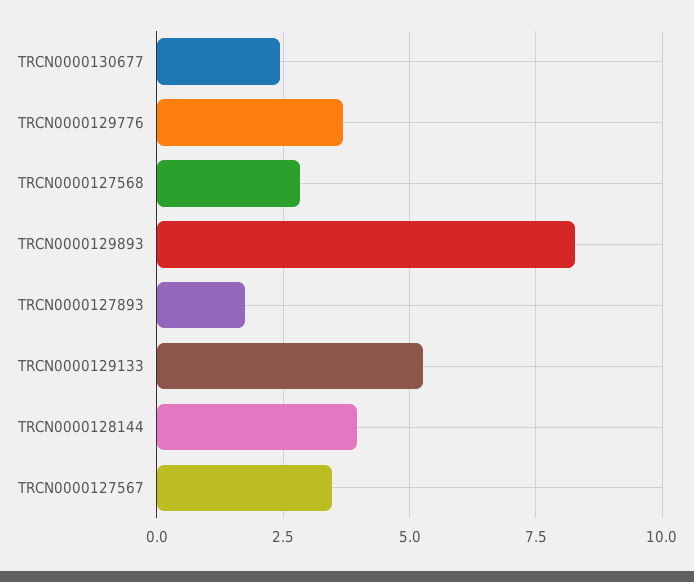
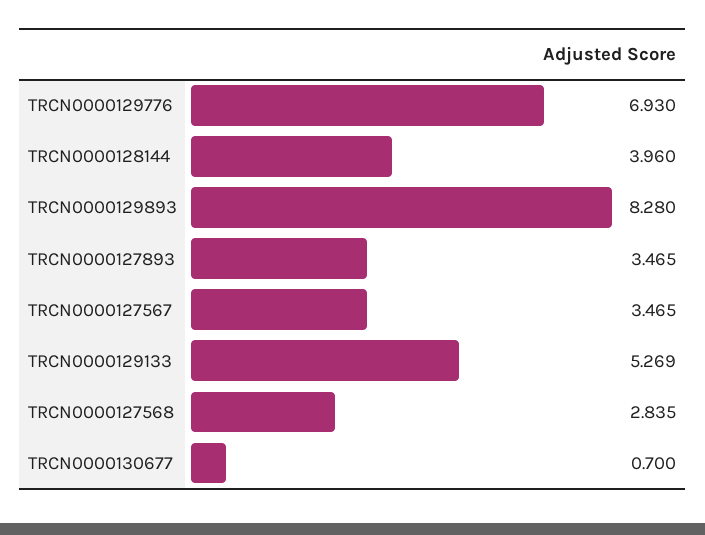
TRCN0000130677: 2.5 -> 0.7
TRCN0000129776: 3.75 -> 6.93
TRCN0000127893: 1.75 -> 3.465

